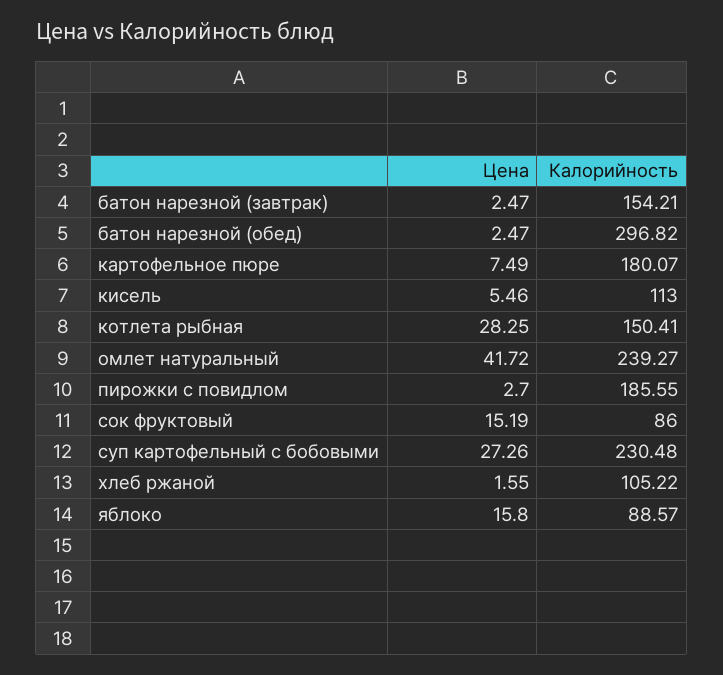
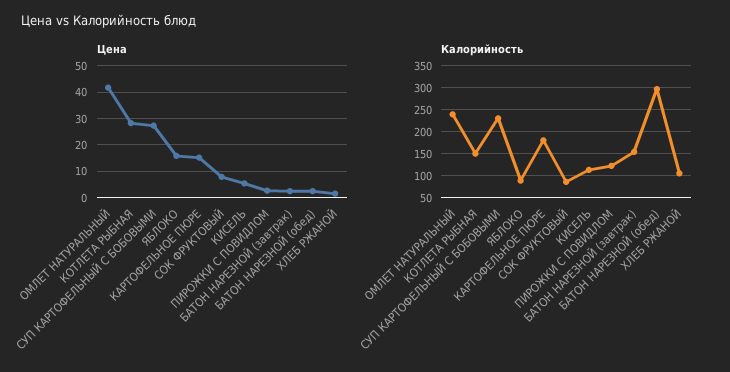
Цена, картофельное пюре: 7.49 -> 15
Калорийность, пирожки с повидлом: 185.55 -> 125
Цена, сок фруктовый: 15.19 -> 7.5

